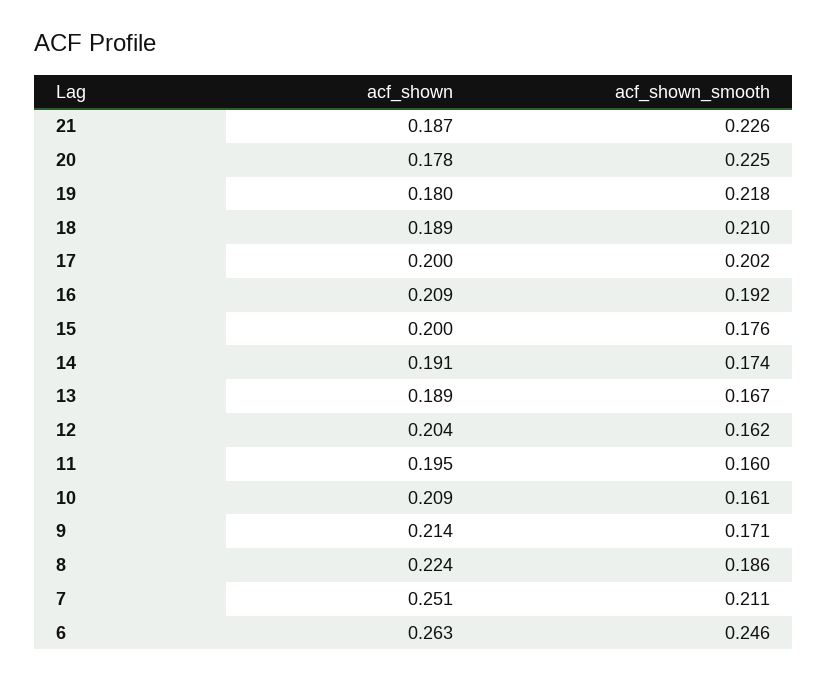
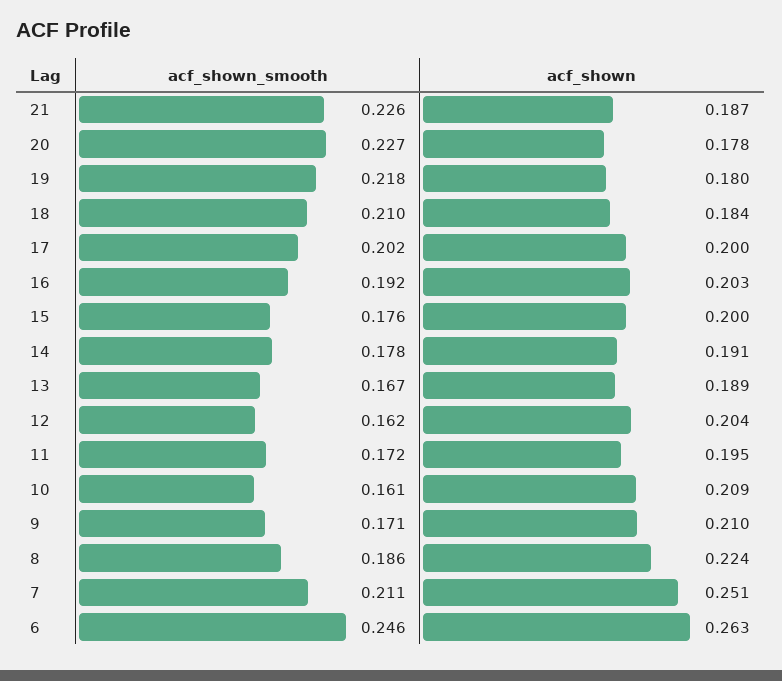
acf_shown_smooth, 20: 0.225 -> 0.227
acf_shown, 18: 0.189 -> 0.184
acf_shown, 16: 0.209 -> 0.203
acf_shown_smooth, 14: 0.174 -> 0.178
acf_shown_smooth, 11: 0.16 -> 0.172
acf_shown, 9: 0.214 -> 0.21

